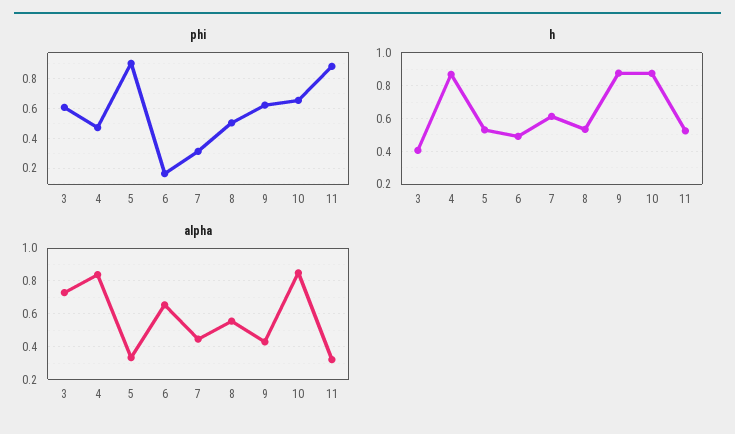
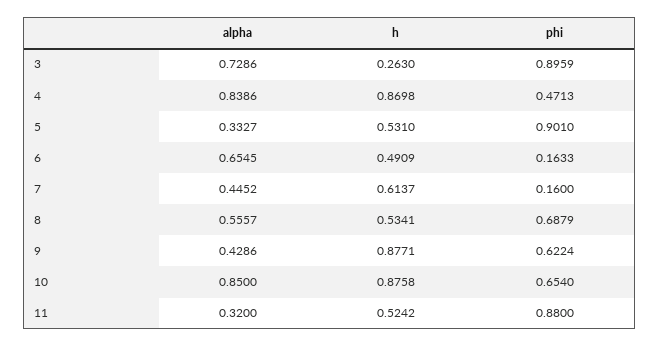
phi, 3: 0.6 -> 0.8959
phi, 7: 0.3 -> 0.16
phi, 8: 0.5 -> 0.6879
h, 3: 0.4 -> 0.263

